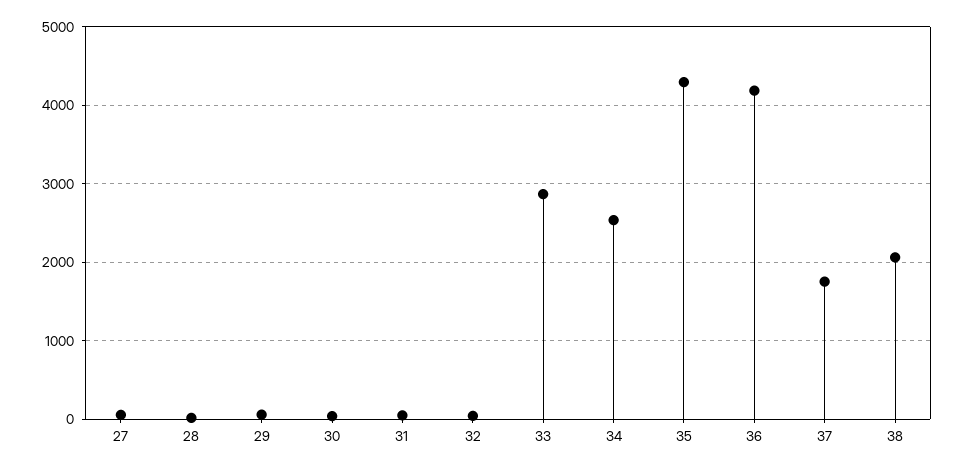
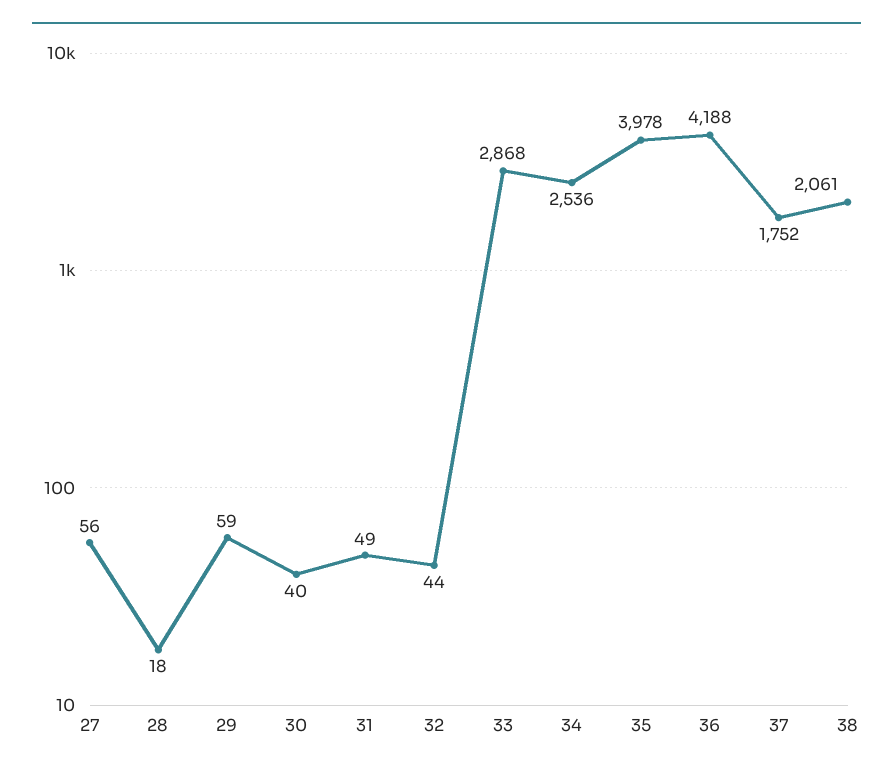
35: 4300 -> 3978

